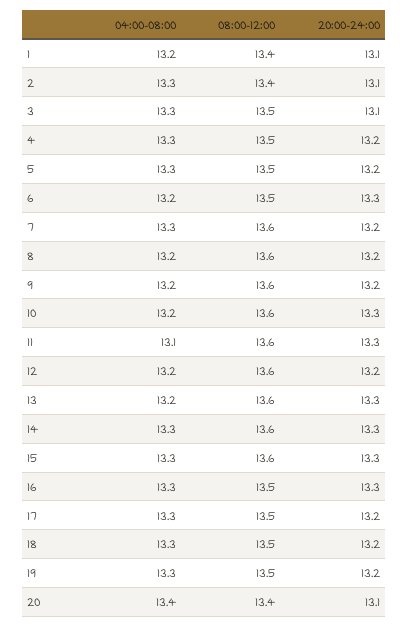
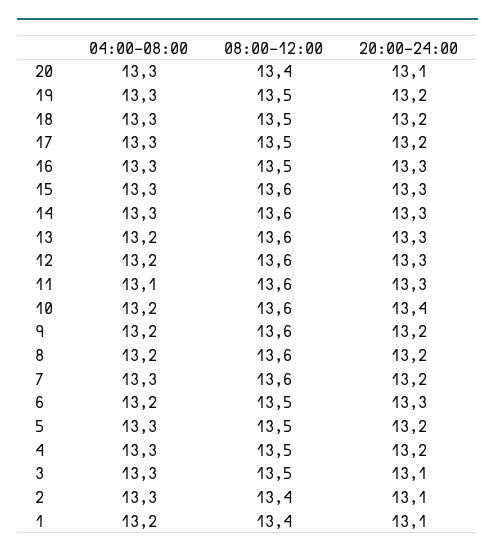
20:00-24:00, 10: 13.3 -> 13.4
20:00-24:00, 12: 13.2 -> 13.3
04:00-08:00, 20: 13.4 -> 13.3

